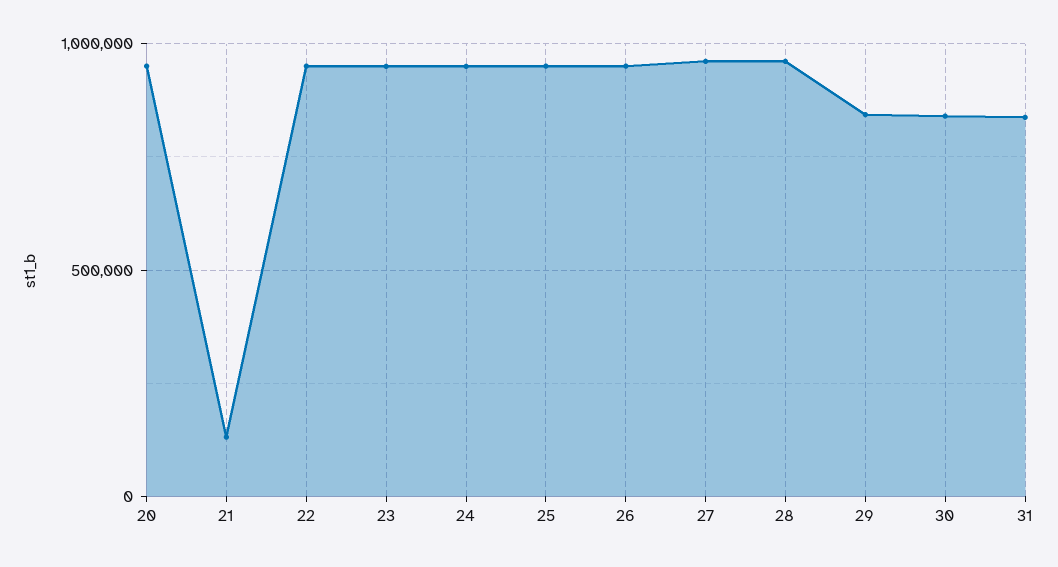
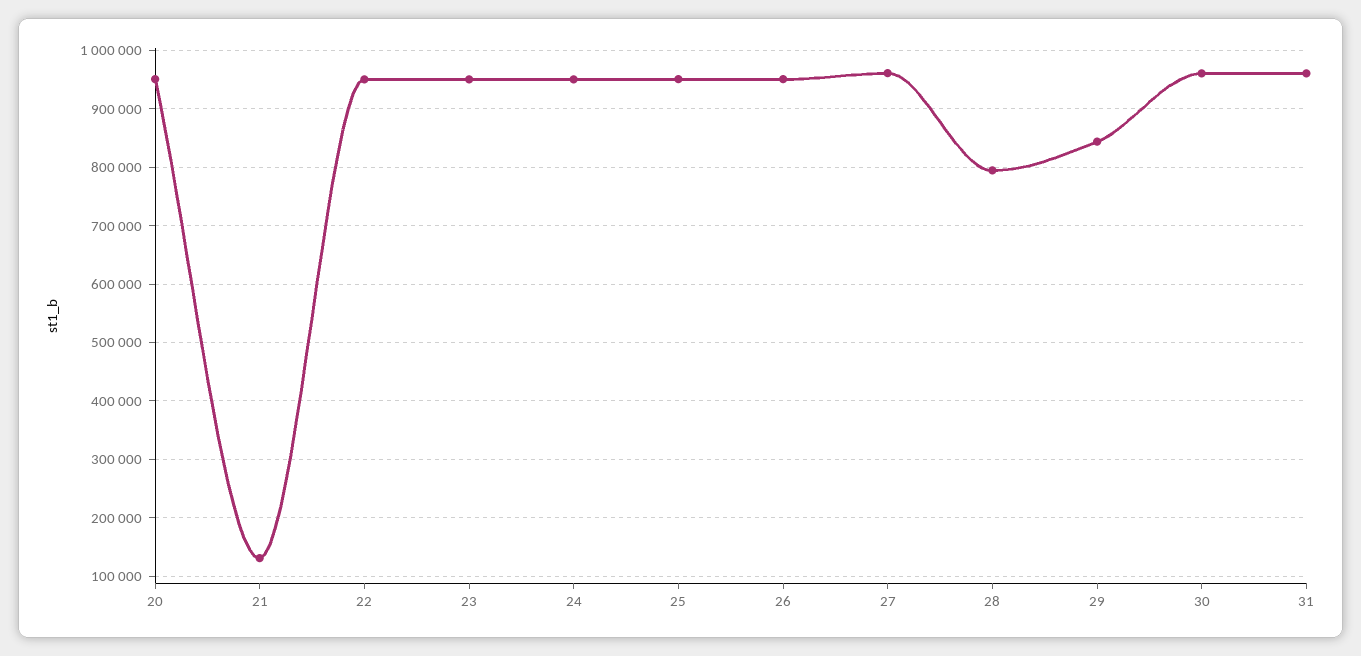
28: 950000 -> 800000
30: 850000 -> 960000
31: 850000 -> 960000

